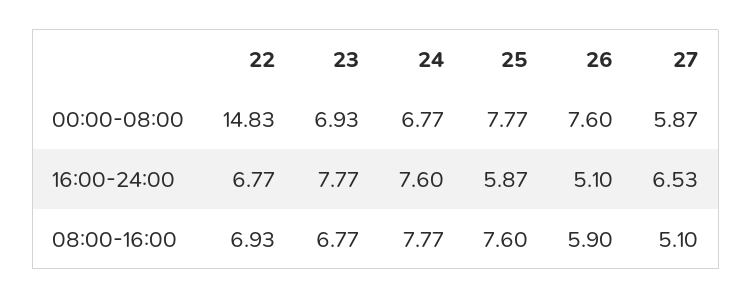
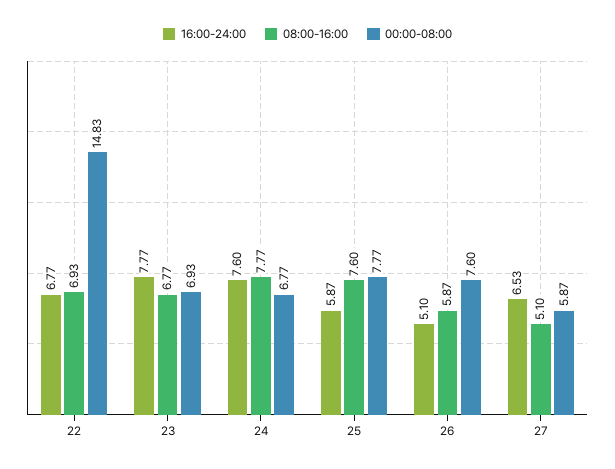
08:00-16:00, 26: 5.9 -> 5.87

